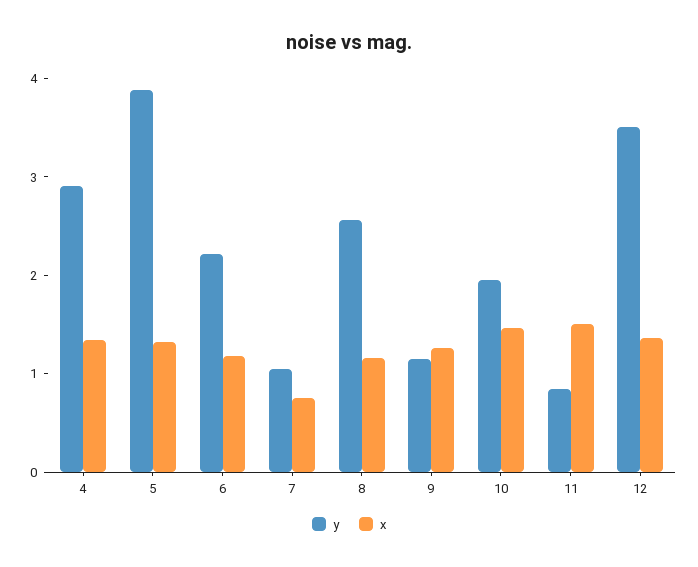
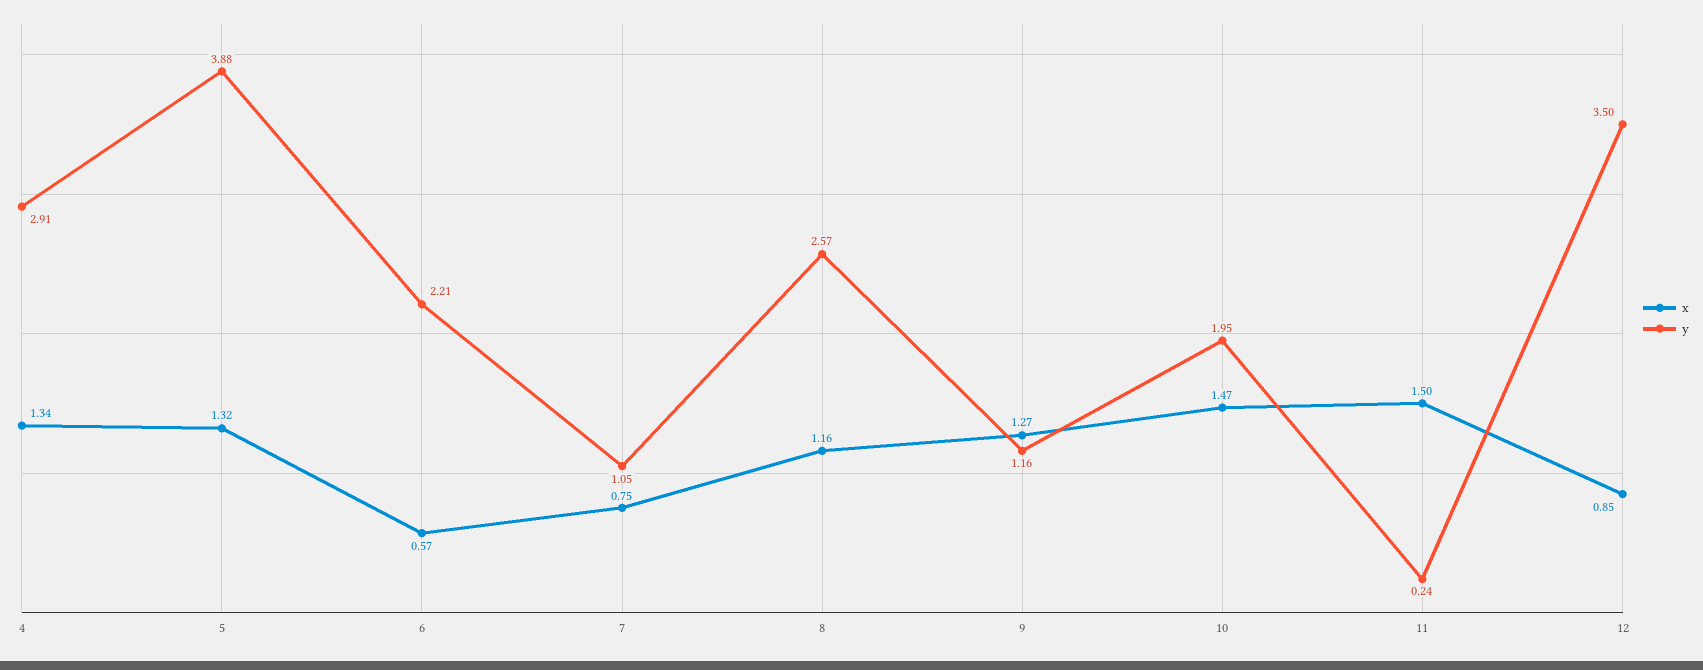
x, 6: 1.2 -> 0.57
y, 11: 0.8 -> 0.24
x, 12: 1.4 -> 0.85

